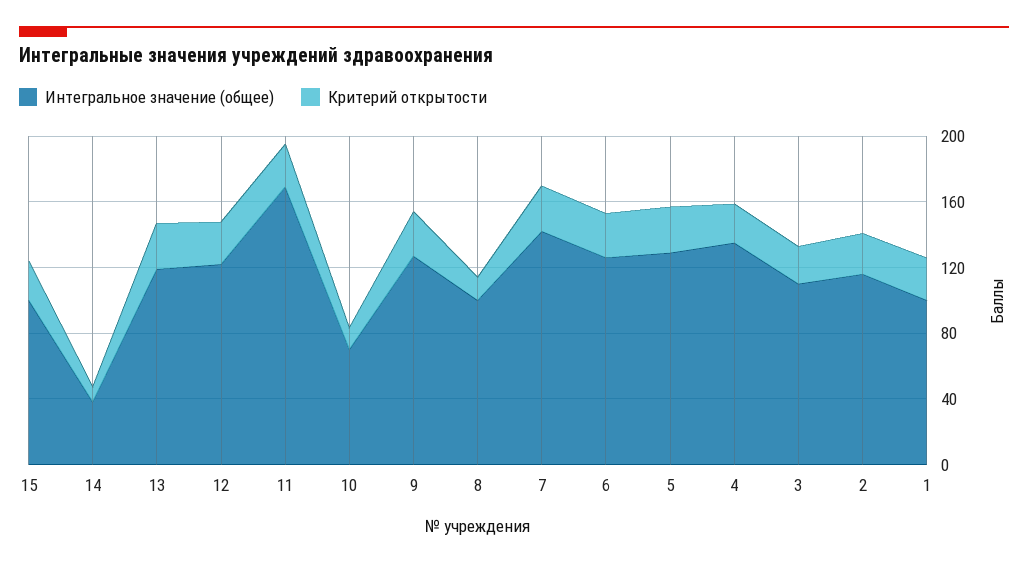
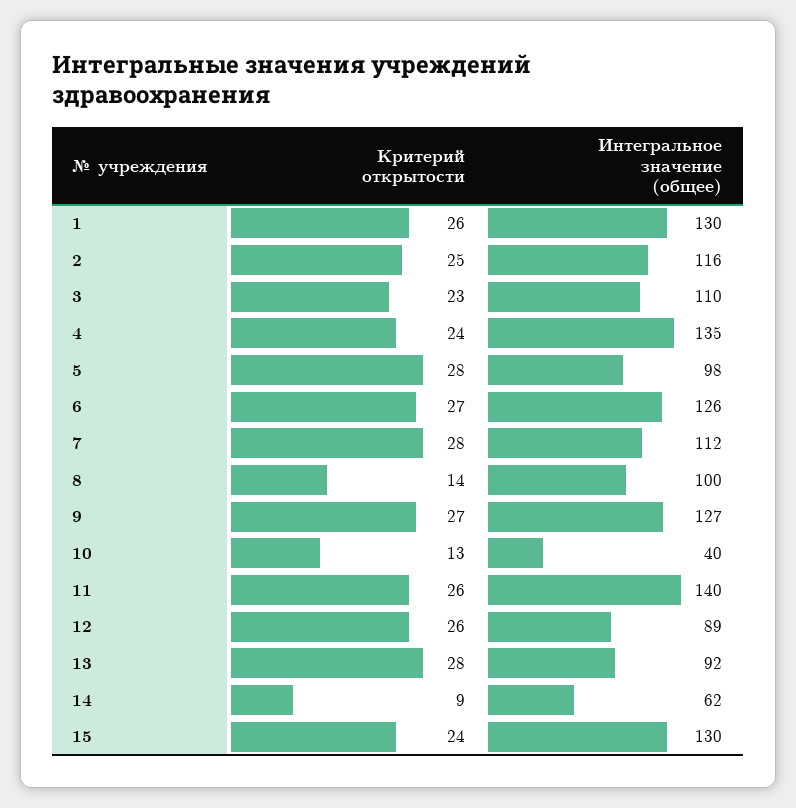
Интегральное значение (общее), 15: 100 -> 130
Интегральное значение (общее), 14: 40 -> 62
Интегральное значение (общее), 13: 120 -> 92
Интегральное значение (общее), 12: 120 -> 89
Интегральное значение (общее), 11: 170 -> 140
Интегральное значение (общее), 10: 70 -> 40
Интегральное значение (общее), 7: 140 -> 112
Интегральное значение (общее), 5: 130 -> 98
Интегральное значение (общее), 1: 100 -> 130

